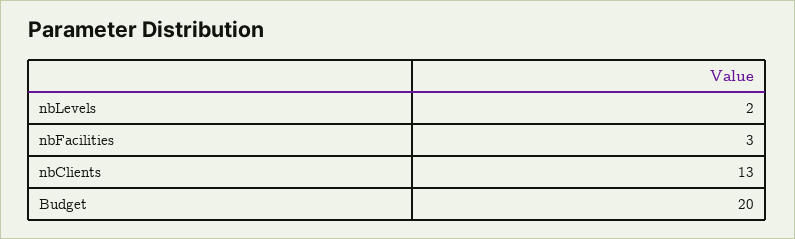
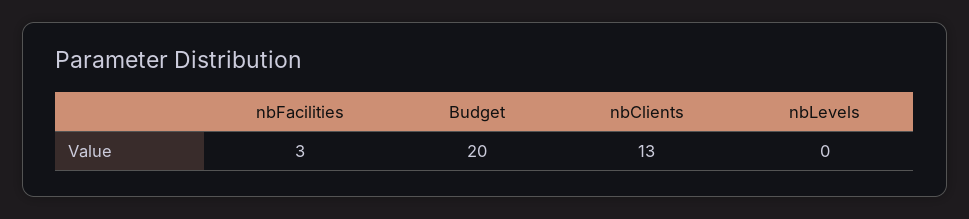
nbLevels: 2 -> 0

